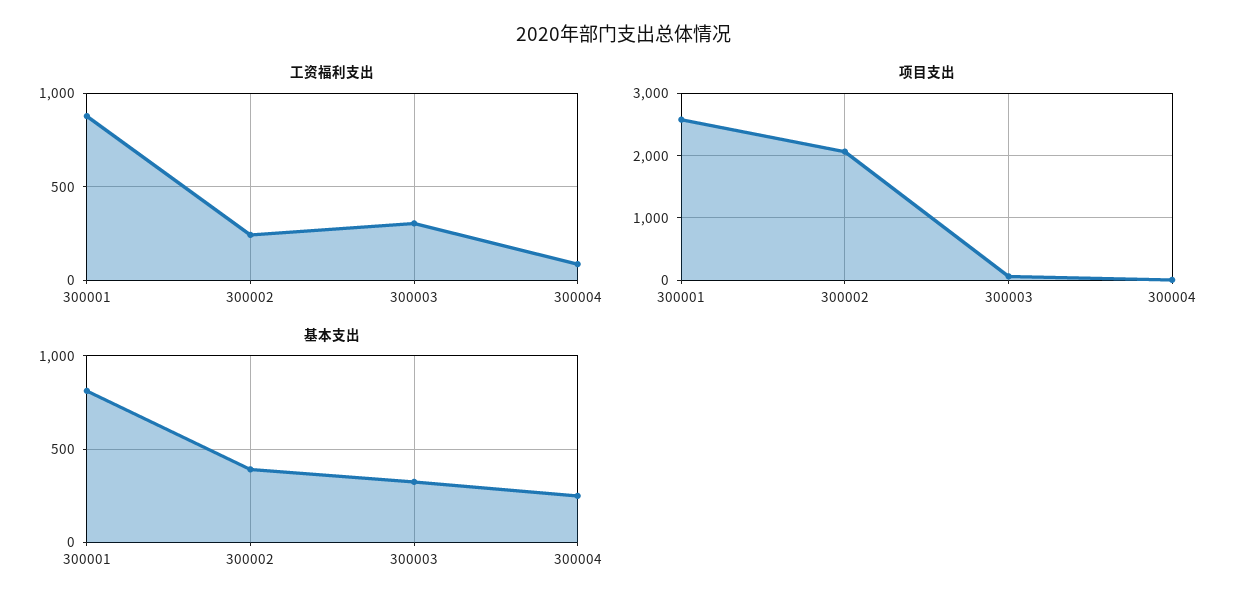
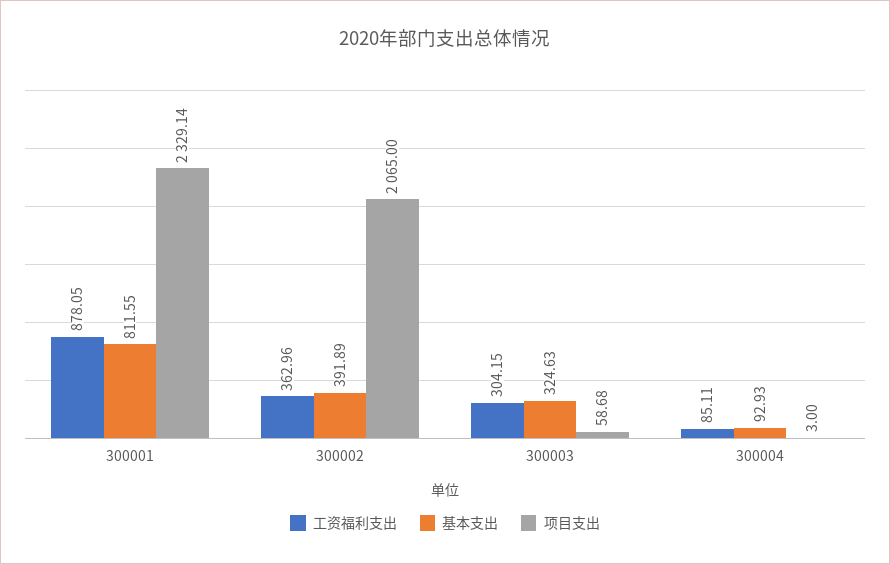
工资福利支出, 300002: 250 -> 362.96
项目支出, 300001: 2600 -> 2329.14
基本支出, 300004: 250 -> 92.93

